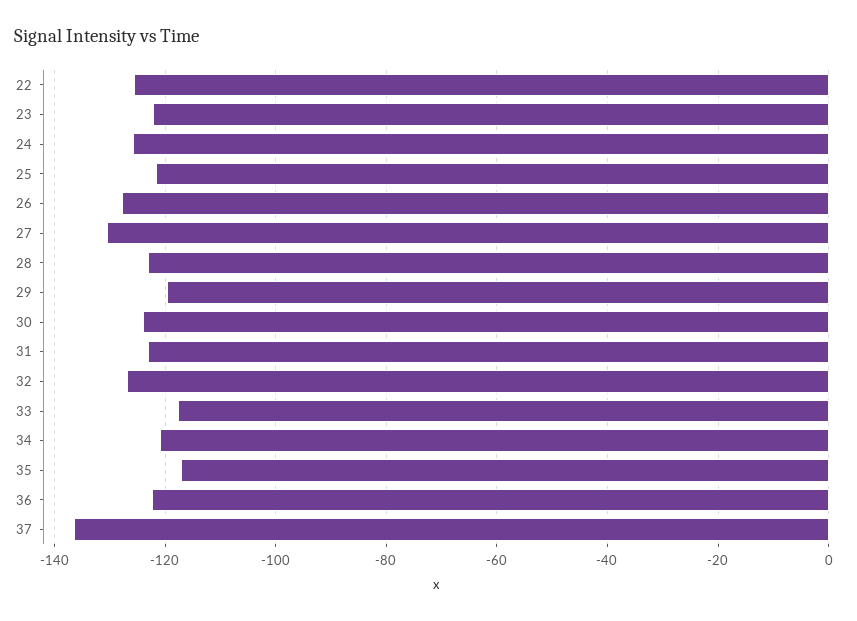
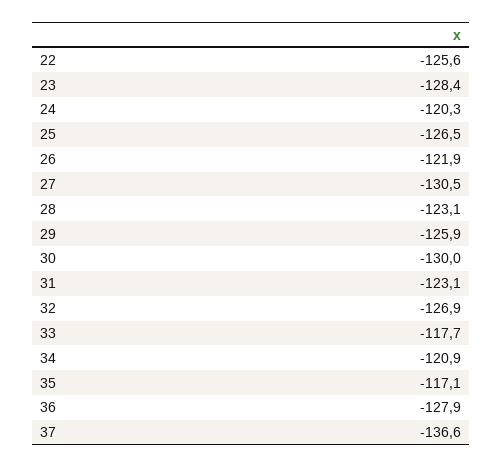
23: -122 -> -128.4
24: -126 -> -120.3
25: -122 -> -126.5
26: -128 -> -121.9
29: -120 -> -125.9
30: -124 -> -130
36: -122 -> -127.9

